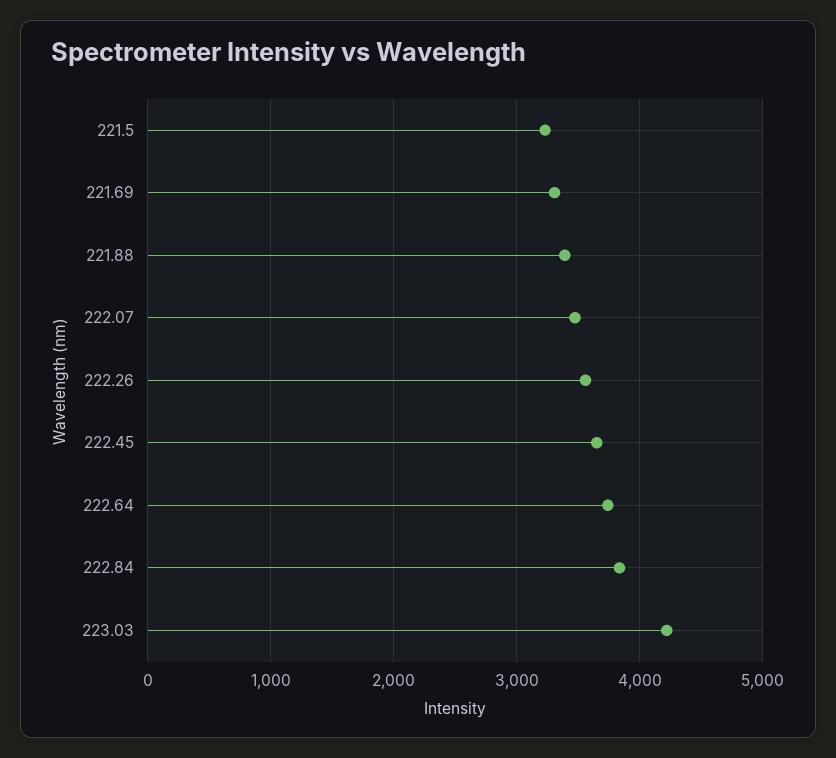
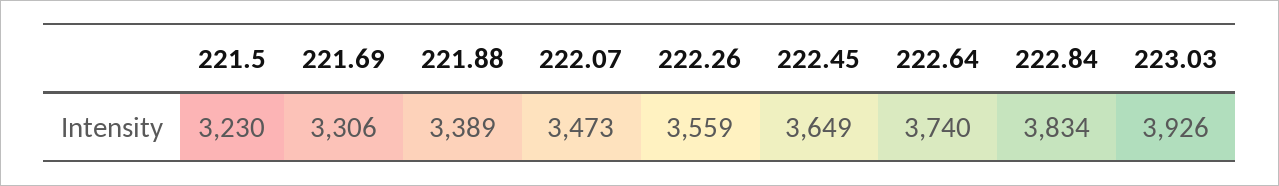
223.03: 4200 -> 3926

